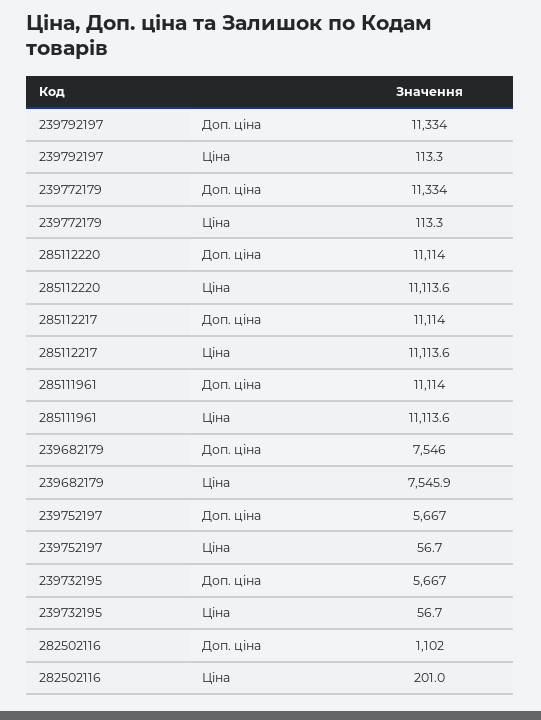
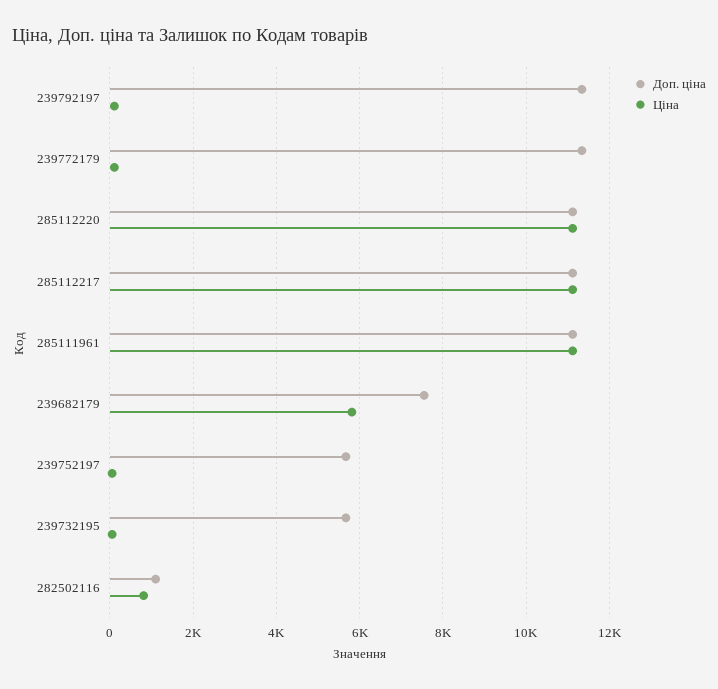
Ціна, 239682179: 7545.9 -> 5800
Ціна, 282502116: 201 -> 800

